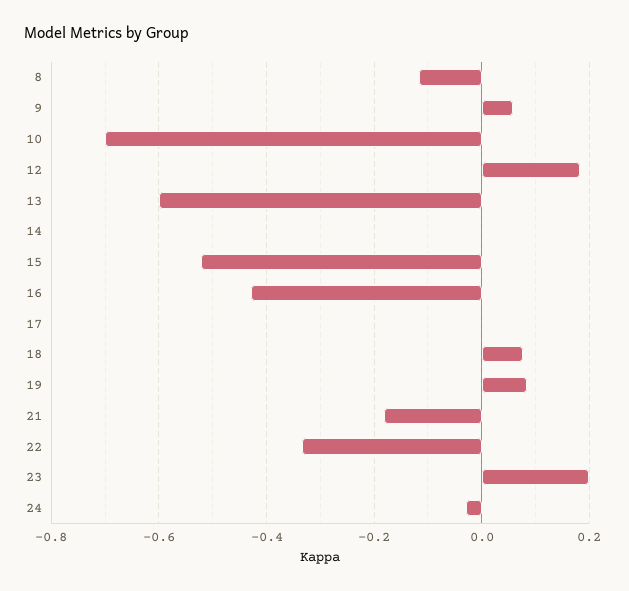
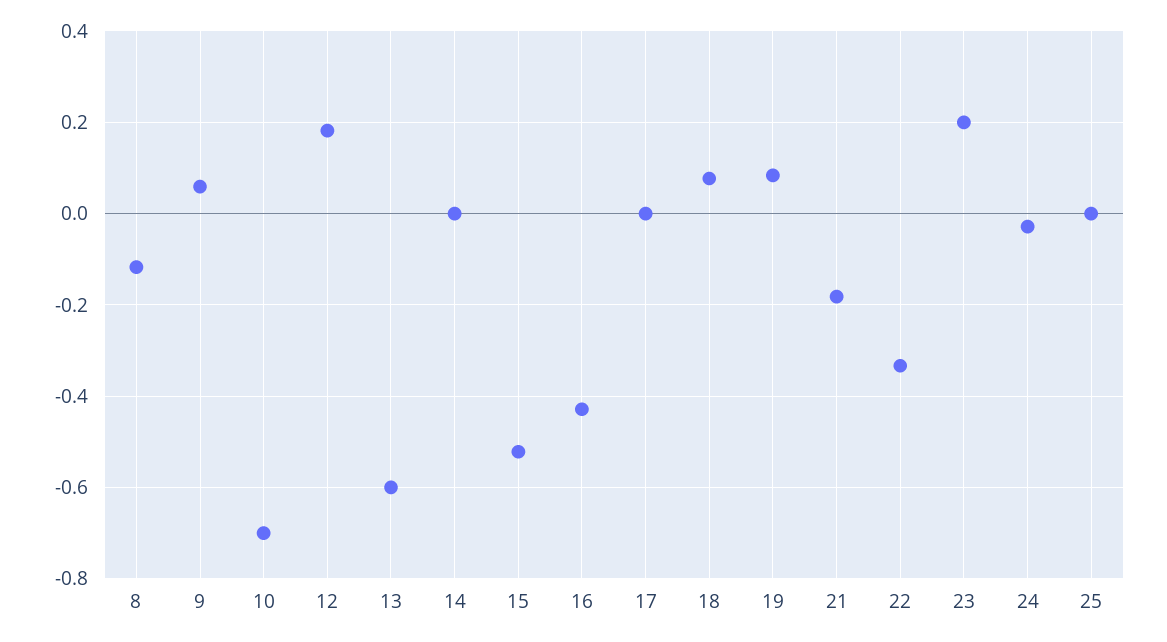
25: none -> 0

